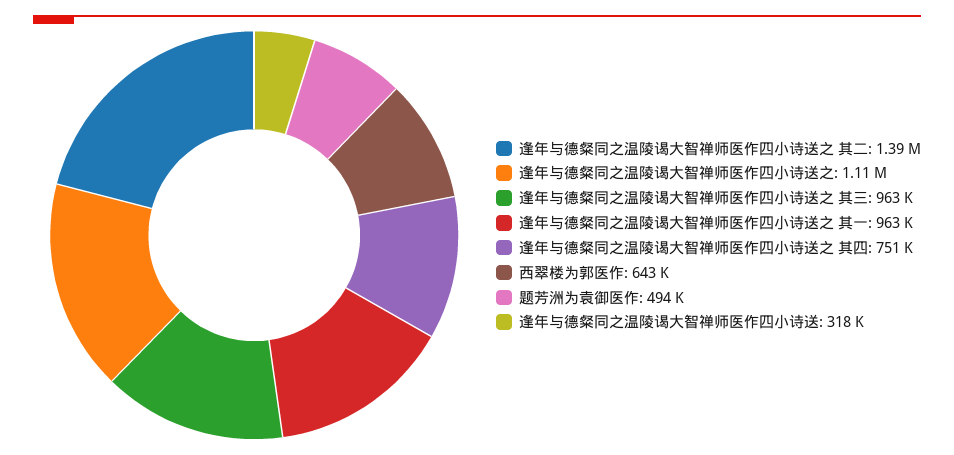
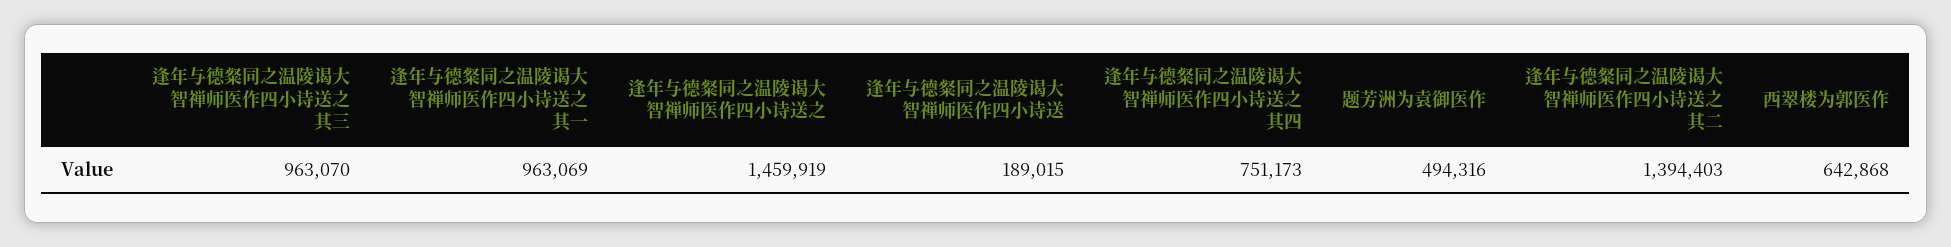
逢年与德粲同之温陵谒大智禅师医作四小诗送之: 1110000 -> 1459919
逢年与德粲同之温陵谒大智禅师医作四小诗送: 318000 -> 189015

